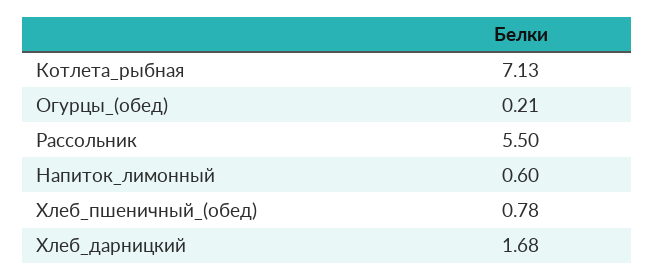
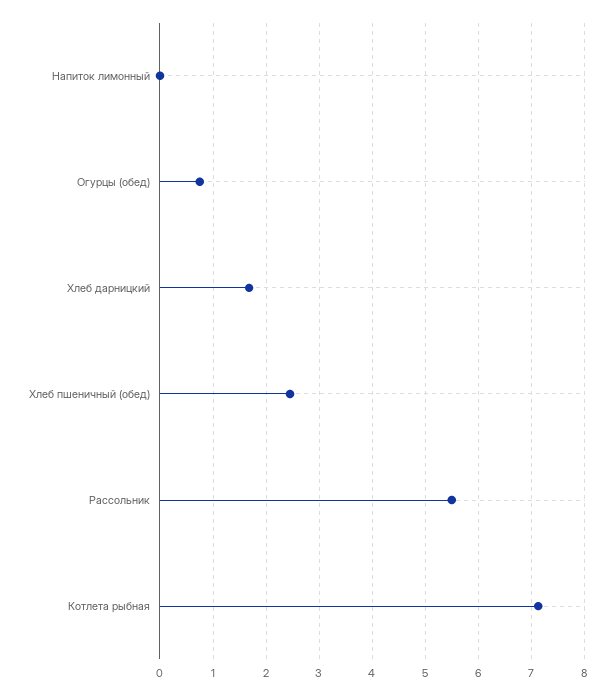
Огурцы_(обед): 0.21 -> 0.8
Напиток_лимонный: 0.6 -> 0
Хлеб_пшеничный_(обед): 0.78 -> 2.4

